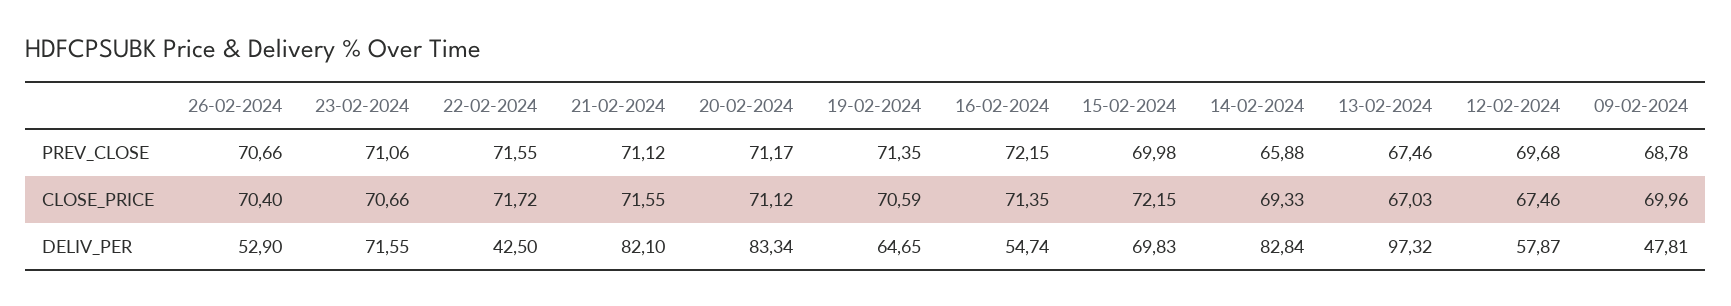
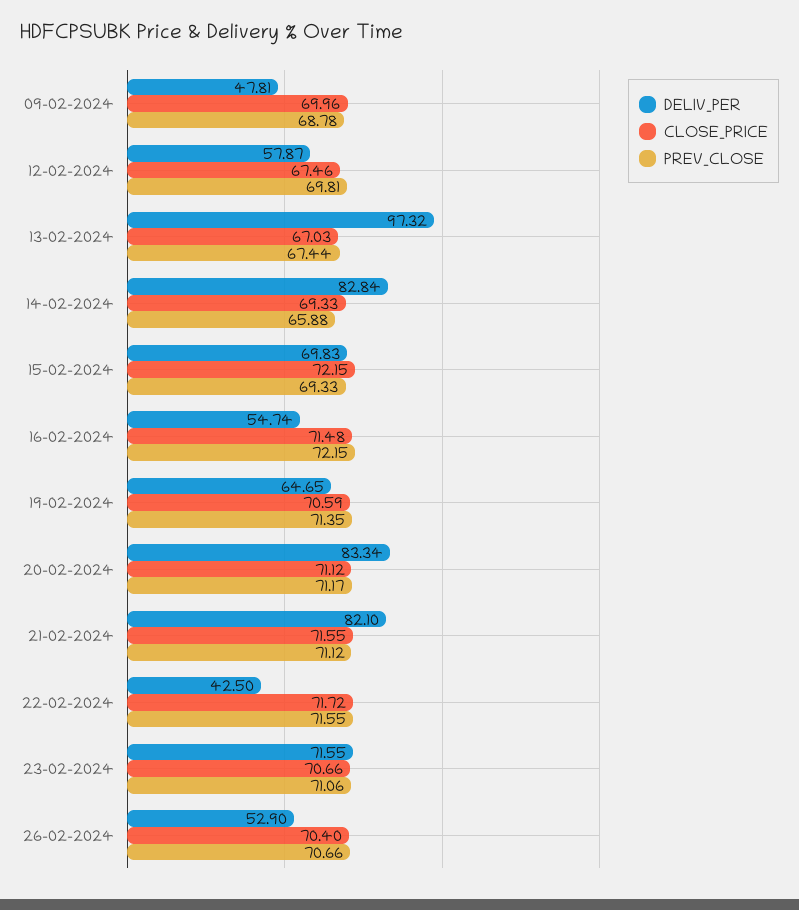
PREV_CLOSE, 15-02-2024: 69.98 -> 69.33
PREV_CLOSE, 13-02-2024: 67.46 -> 67.44
PREV_CLOSE, 12-02-2024: 69.68 -> 69.81
CLOSE_PRICE, 16-02-2024: 71.35 -> 71.48

